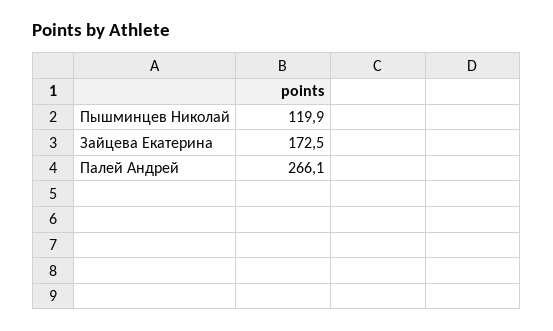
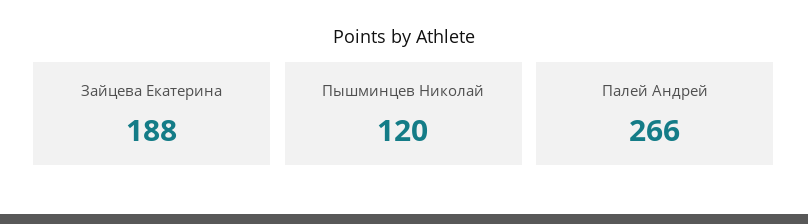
Зайцева Екатерина: 172.5 -> 188

